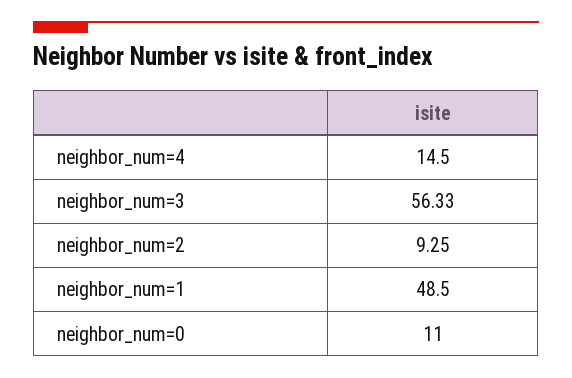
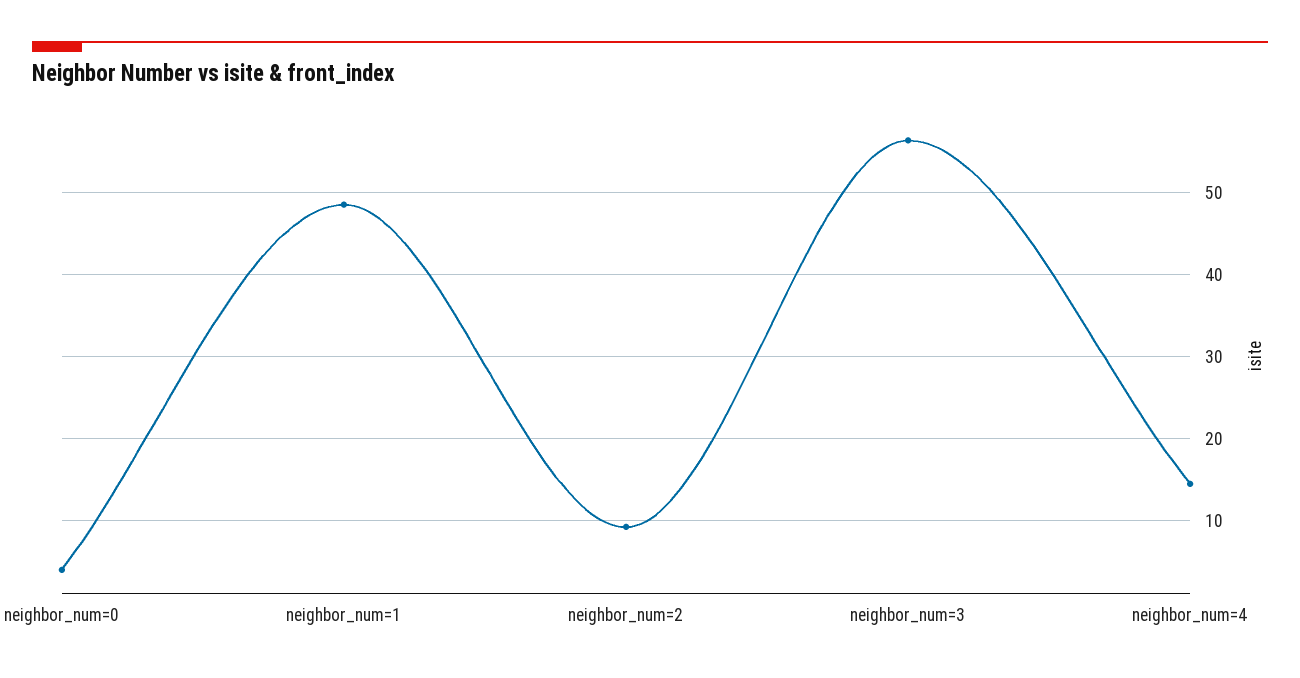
neighbor_num=0: 11 -> 4

